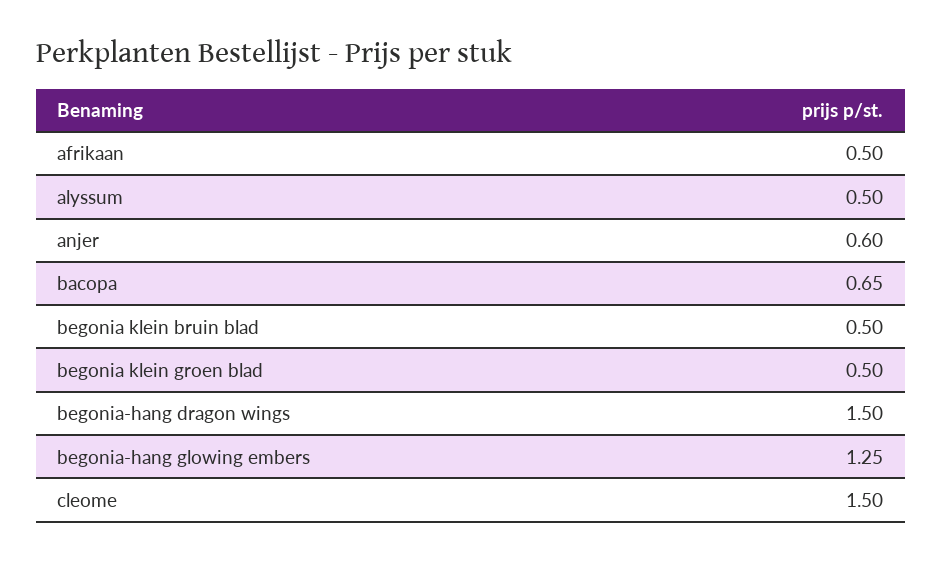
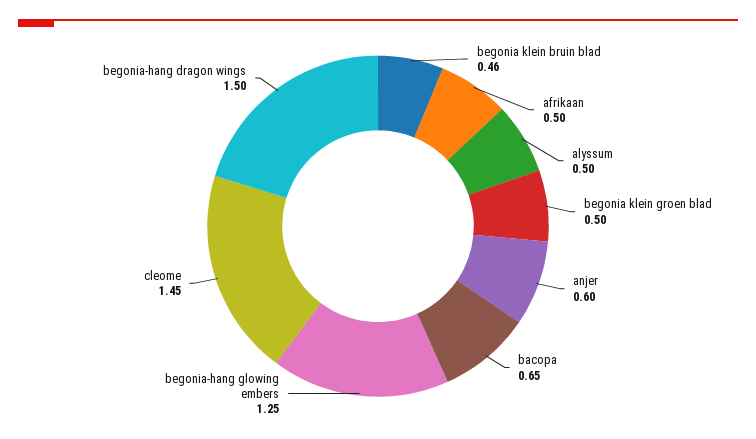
begonia klein bruin blad: 0.5 -> 0.46
cleome: 1.5 -> 1.45

